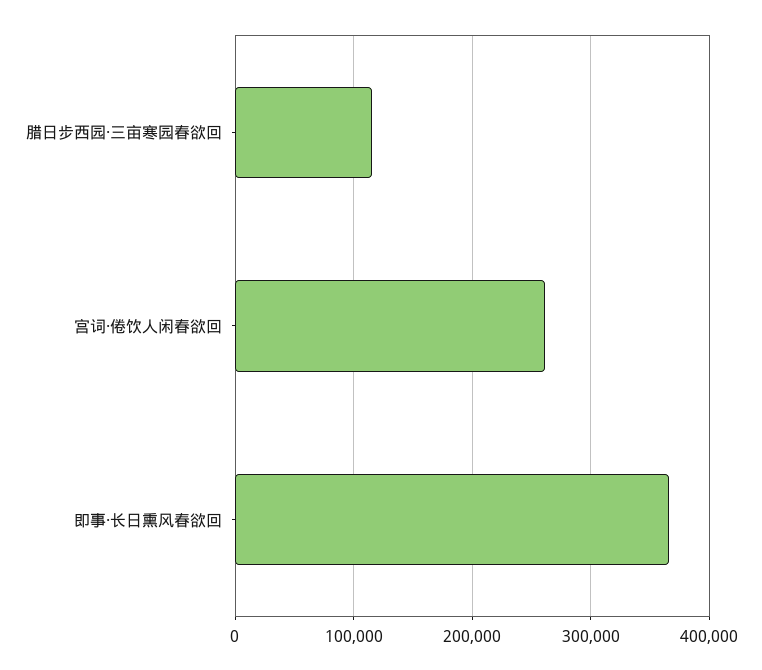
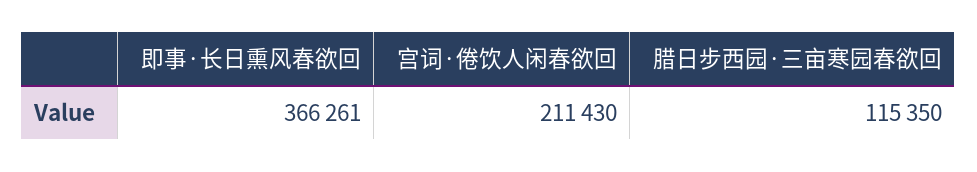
宫词·倦饮人闲春欲回: 260000 -> 211430

